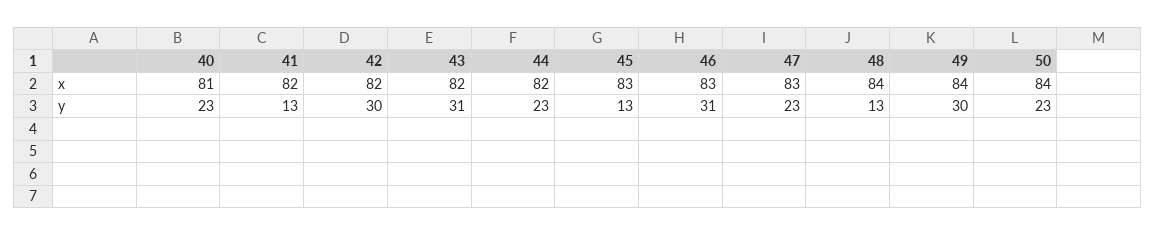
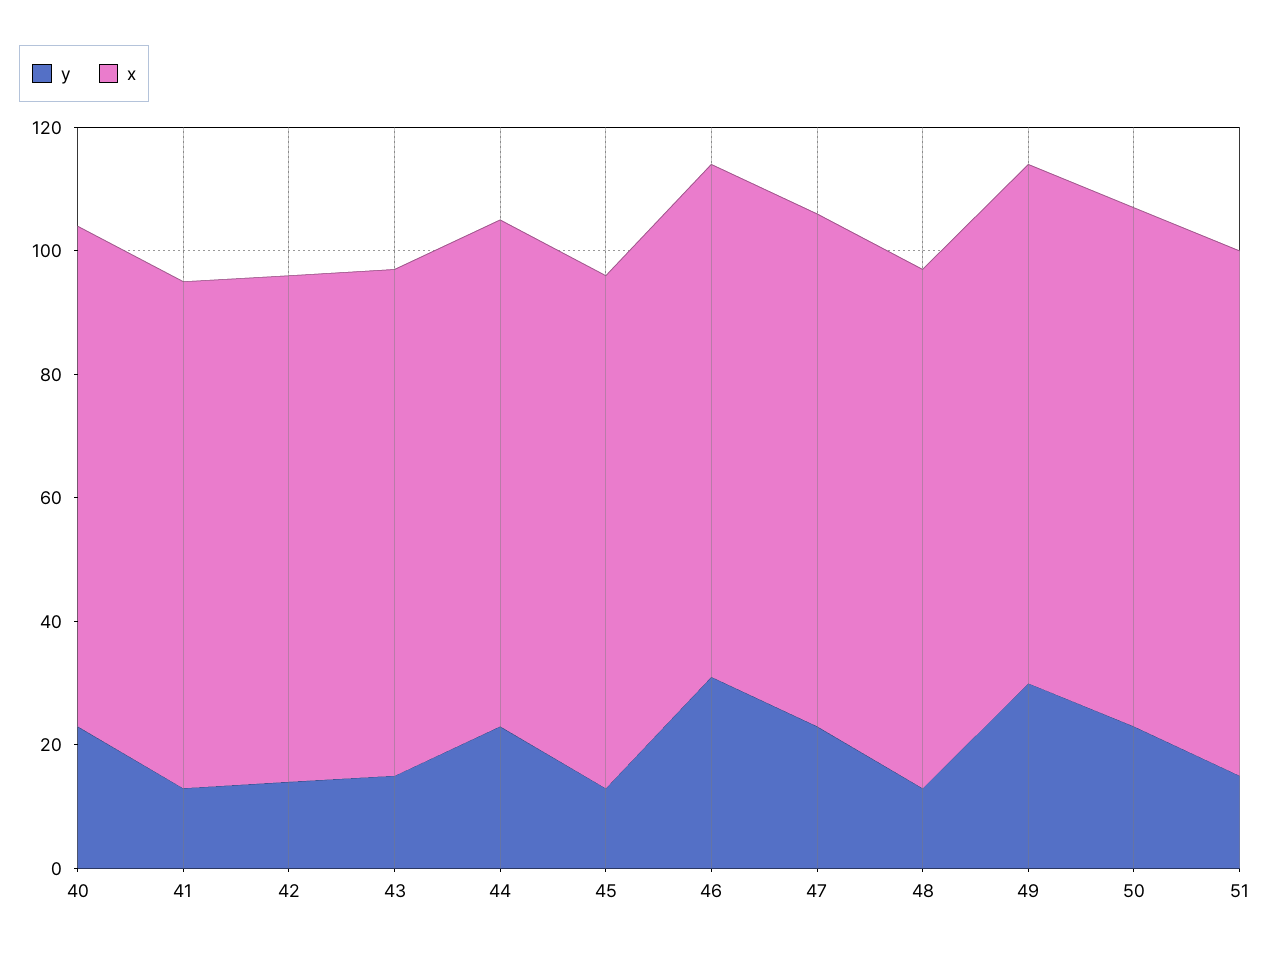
y, 42: 30 -> 15
y, 43: 31 -> 15
y, 51: none -> 15
x, 51: none -> 85

